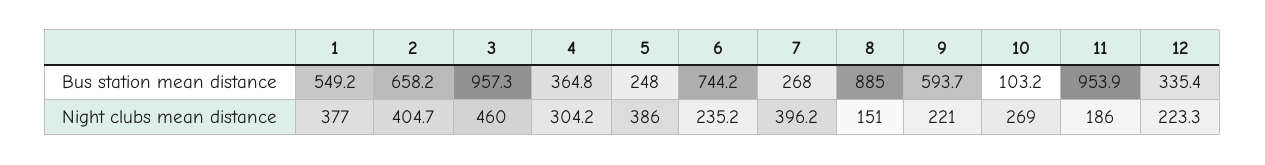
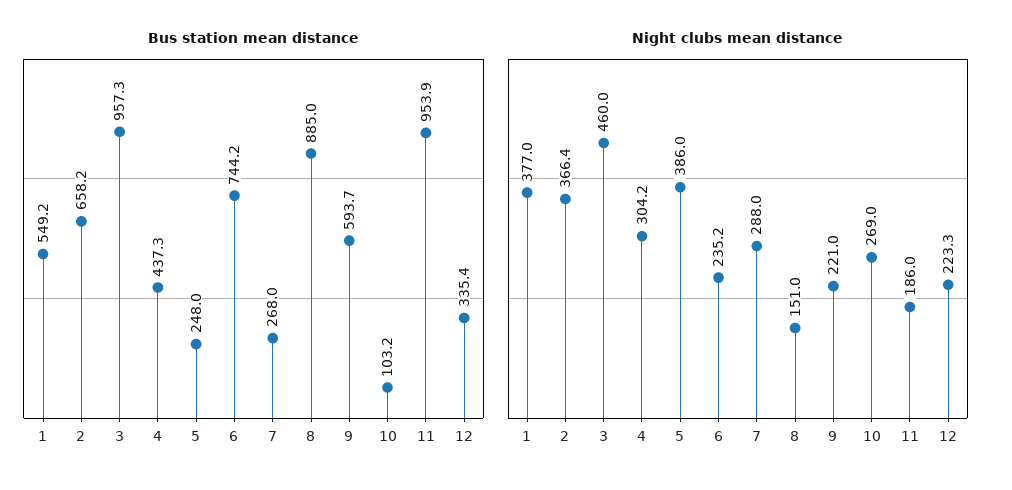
Bus station mean distance, 4: 364.8 -> 437.3
Night clubs mean distance, 2: 404.7 -> 366.4
Night clubs mean distance, 7: 396.2 -> 288

